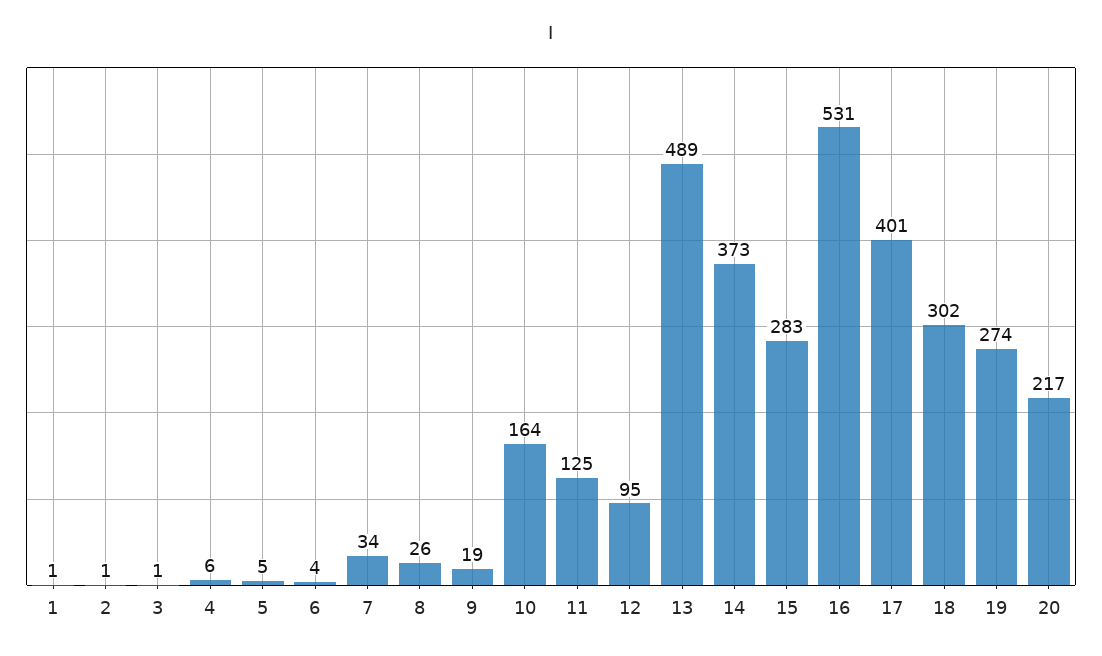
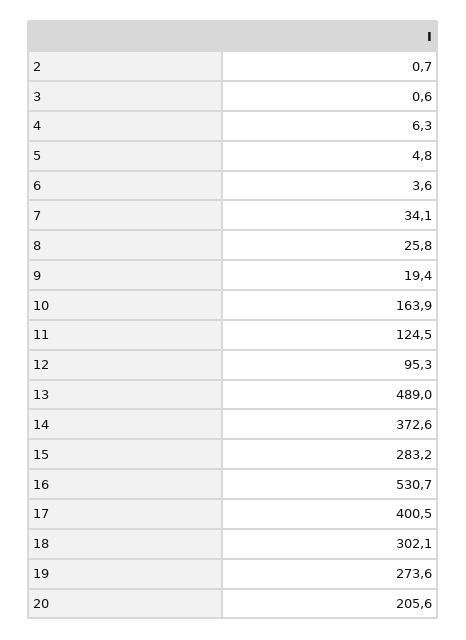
1: 1 -> none
20: 217 -> 205.6

